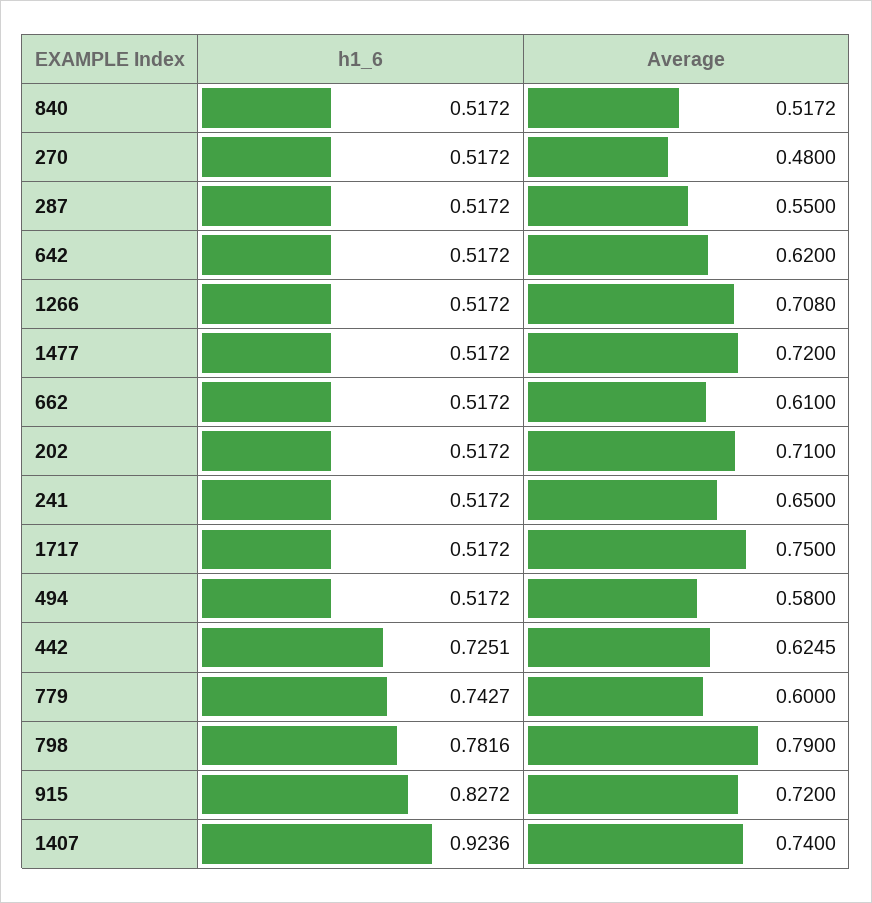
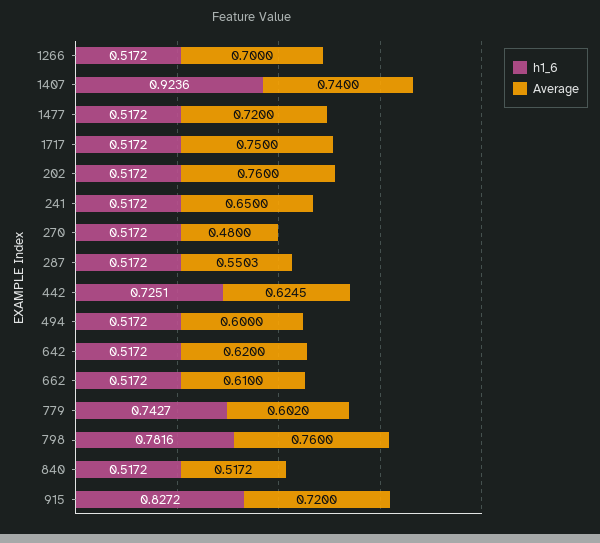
Average, 287: 0.55 -> 0.5503
Average, 1266: 0.708 -> 0.7
Average, 202: 0.71 -> 0.76
Average, 494: 0.58 -> 0.6
Average, 779: 0.6 -> 0.602
Average, 798: 0.79 -> 0.76

